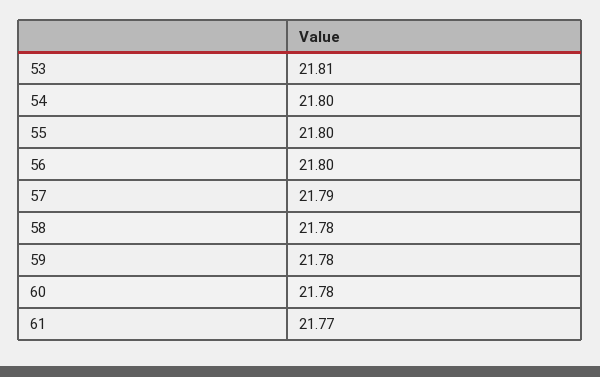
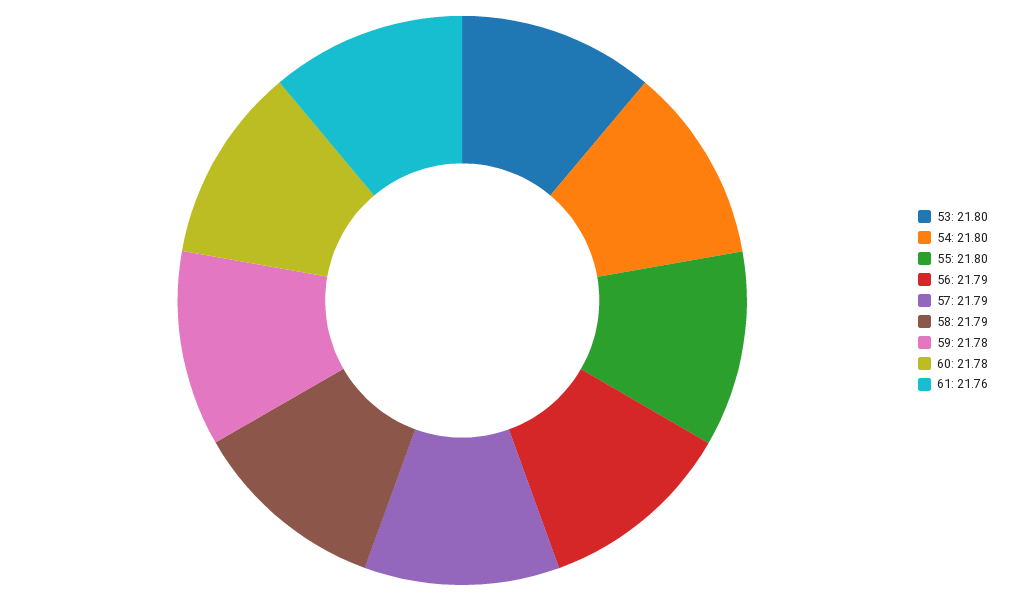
53: 21.81 -> 21.8
56: 21.8 -> 21.79
58: 21.78 -> 21.79
61: 21.77 -> 21.76

